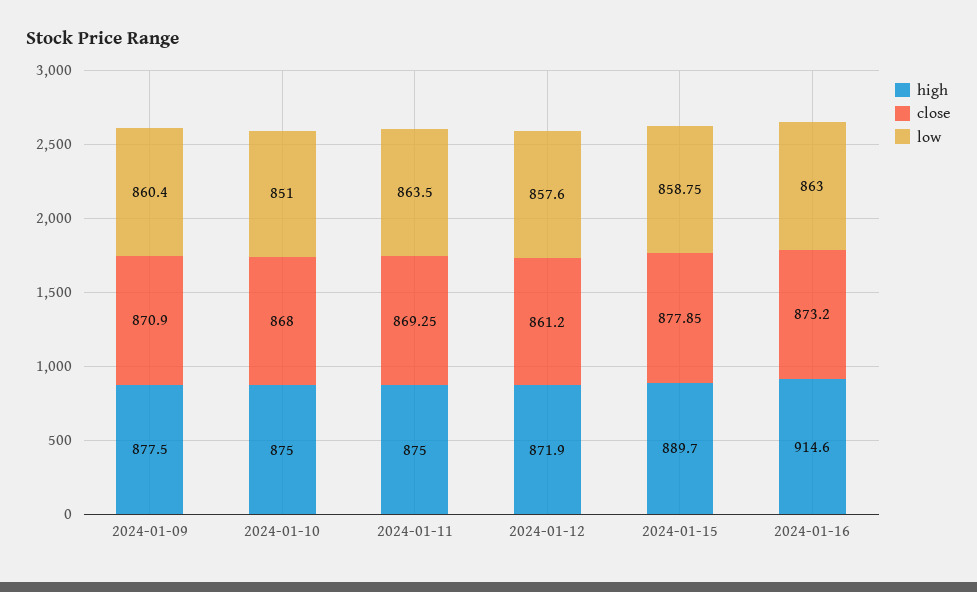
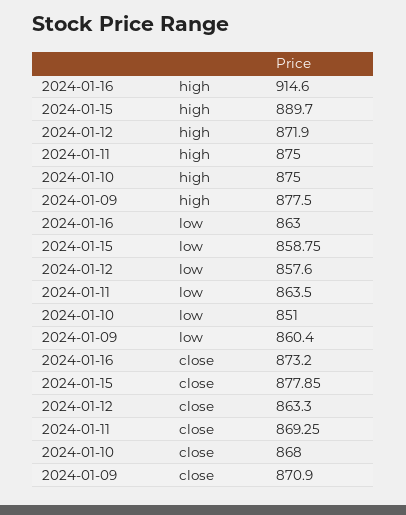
close, 2024-01-12: 861.2 -> 863.3

